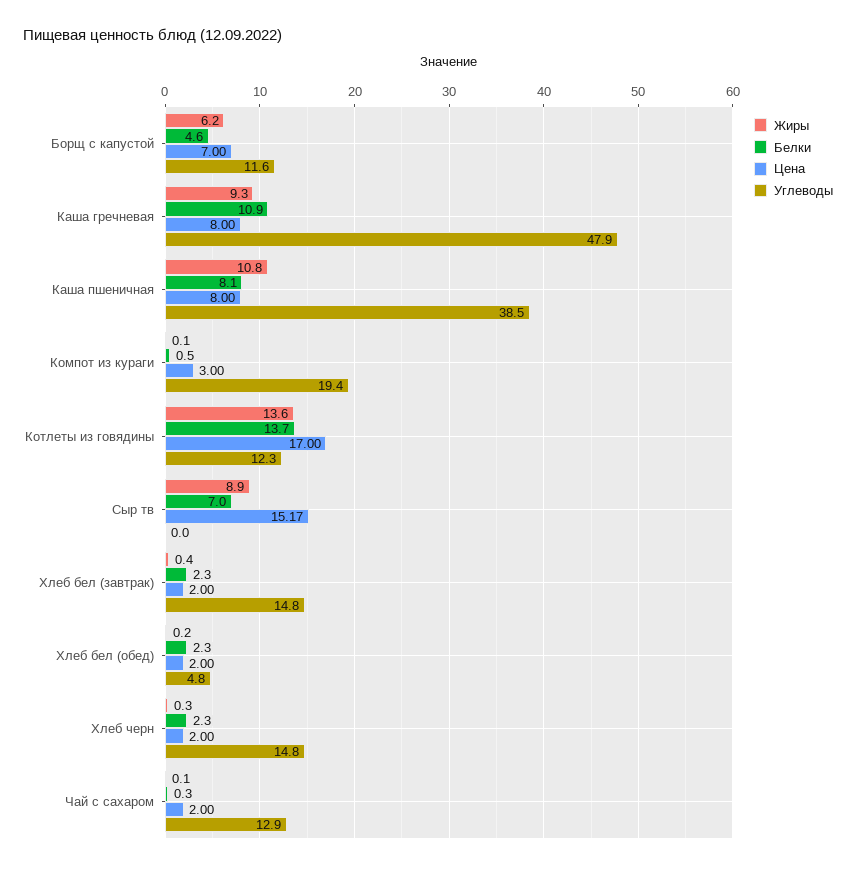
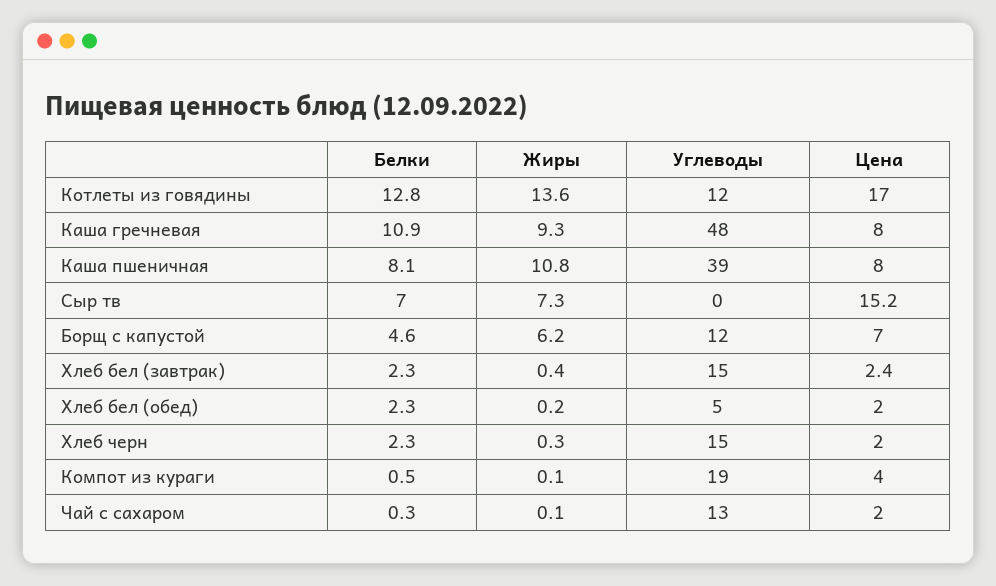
Цена, Компот из кураги: 3 -> 4
Белки, Котлеты из говядины: 13.7 -> 12.8
Жиры, Сыр тв: 8.9 -> 7.3
Цена, Хлеб бел (завтрак): 2 -> 2.4

